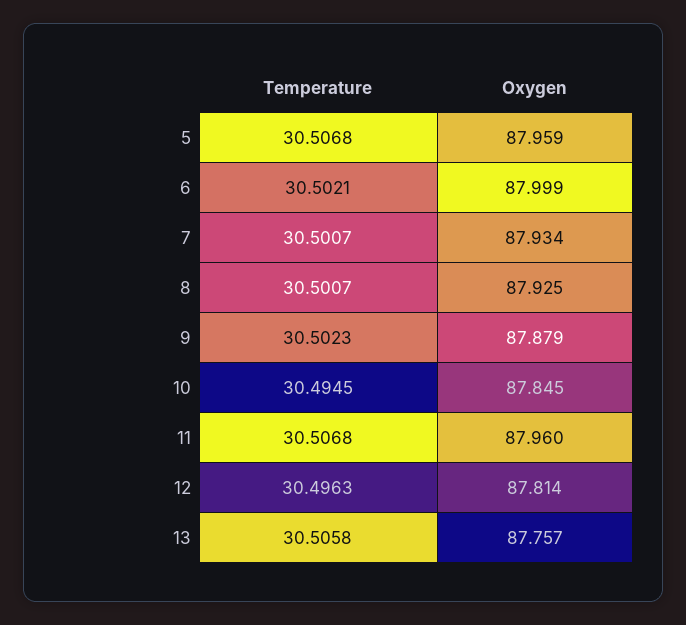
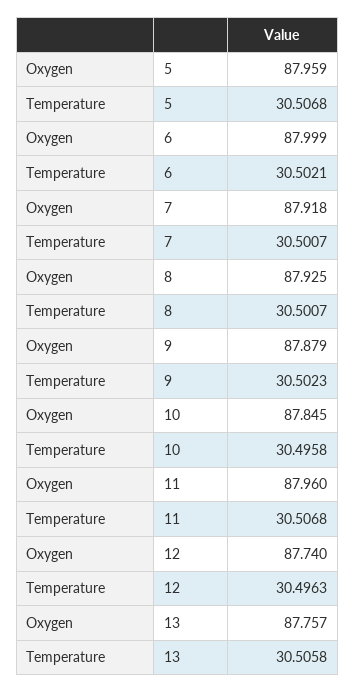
Oxygen, 7: 87.934 -> 87.918
Temperature, 10: 30.4945 -> 30.4958
Oxygen, 12: 87.814 -> 87.74

